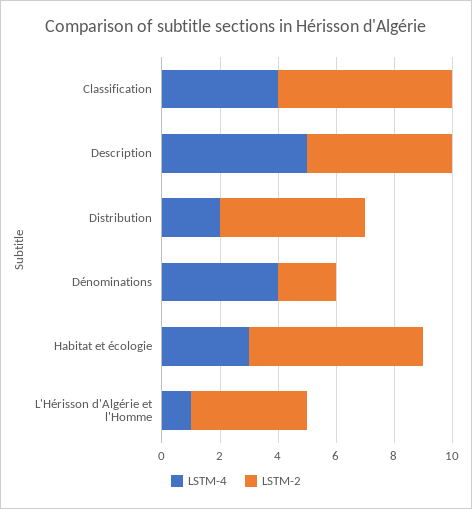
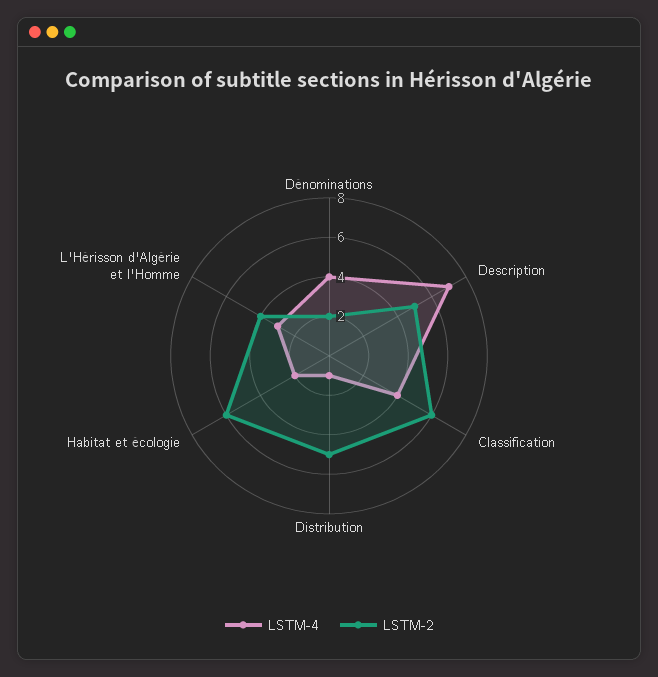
LSTM-4, Description: 5 -> 7
LSTM-4, Distribution: 2 -> 1
LSTM-4, Habitat et écologie: 3 -> 2
LSTM-4, L'Hérisson d'Algérie et l'Homme: 1 -> 3

